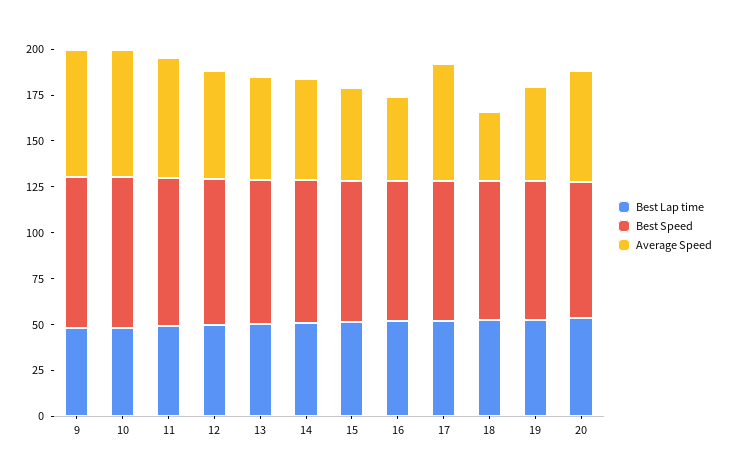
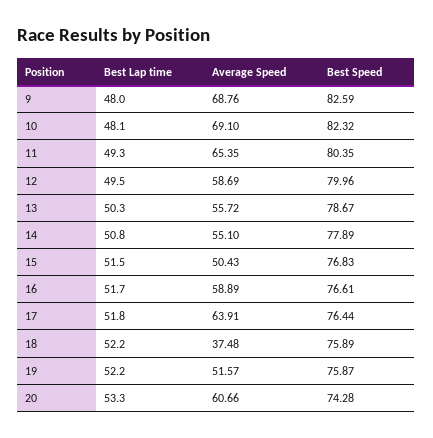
Average Speed, 16: 45 -> 58.89

